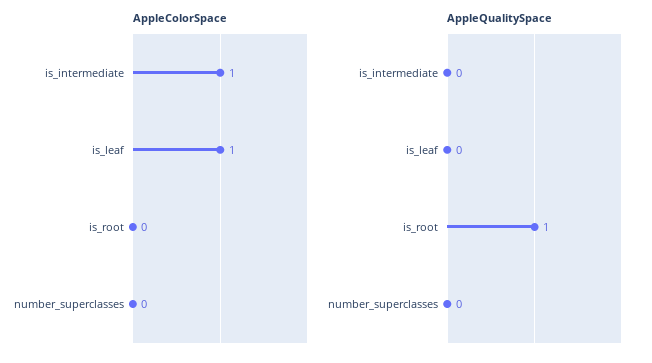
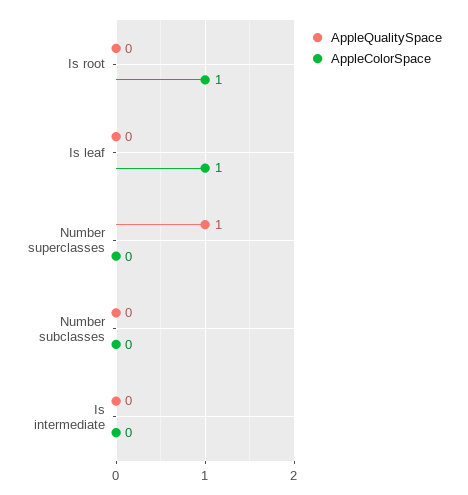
AppleColorSpace, is_intermediate: 1 -> 0
AppleColorSpace, is_root: 0 -> 1
AppleQualitySpace, is_root: 1 -> 0
AppleQualitySpace, number_superclasses: 0 -> 1
AppleQualitySpace, Number subclasses: none -> 0
AppleColorSpace, Number subclasses: none -> 0

